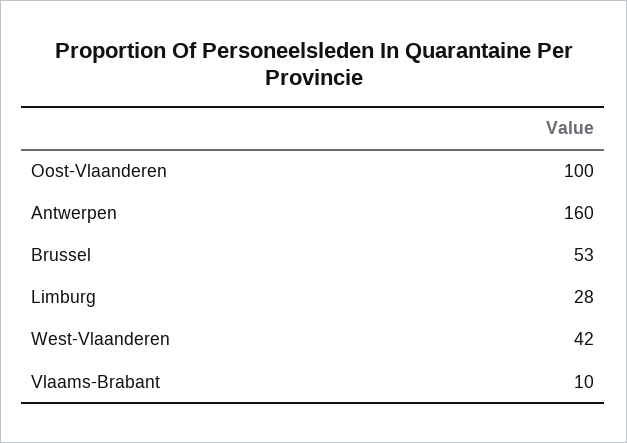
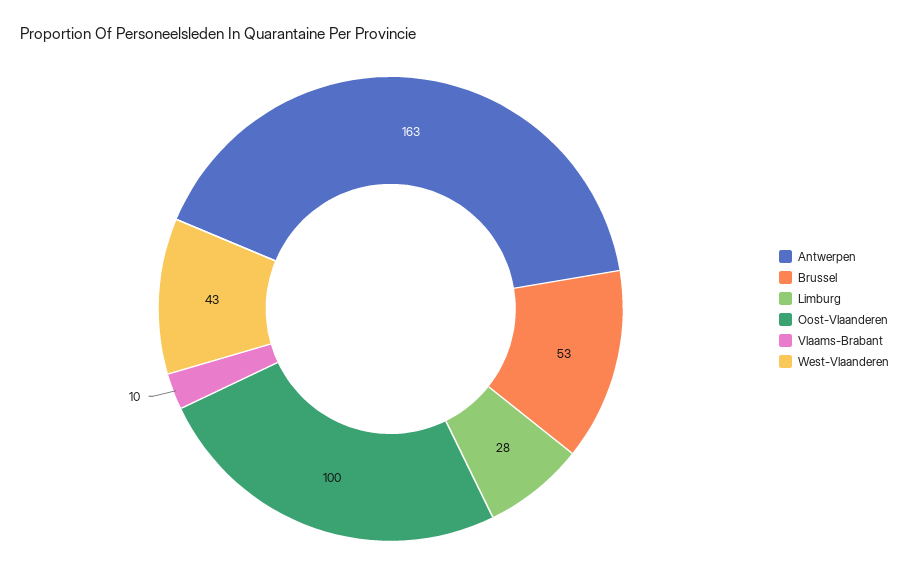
Antwerpen: 160 -> 163
West-Vlaanderen: 42 -> 43

